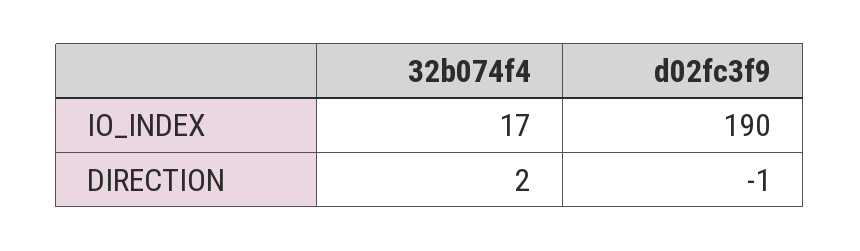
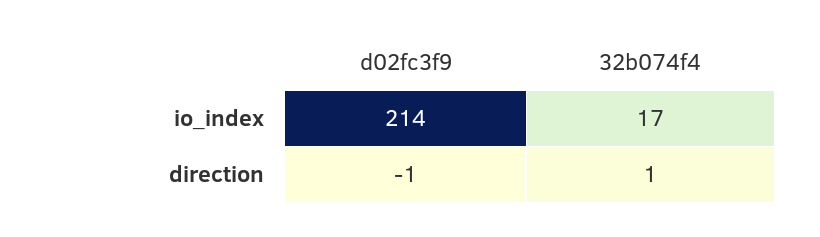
d02fc3f9, IO_INDEX: 190 -> 214
32b074f4, DIRECTION: 2 -> 1

